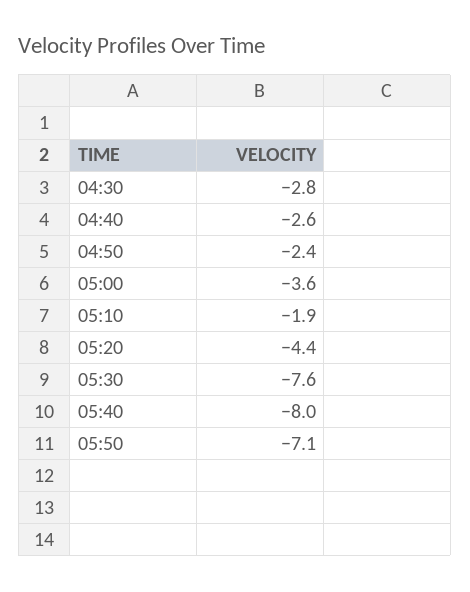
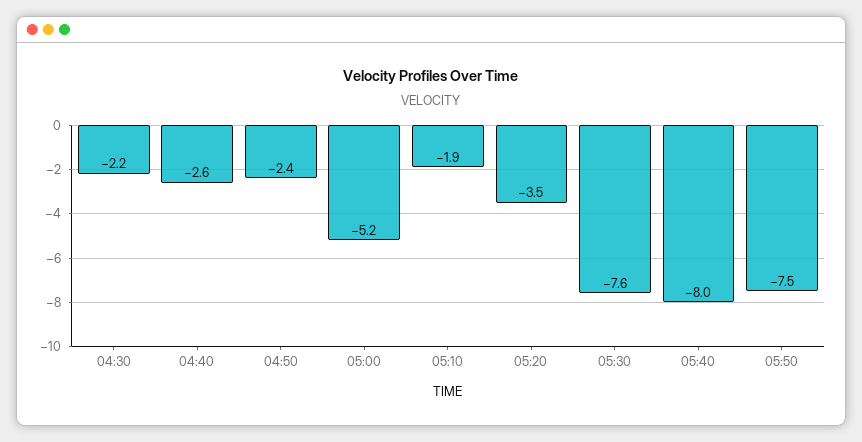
04:30: -2.8 -> -2.2
05:00: -3.6 -> -5.2
05:20: -4.4 -> -3.5
05:50: -7.1 -> -7.5

